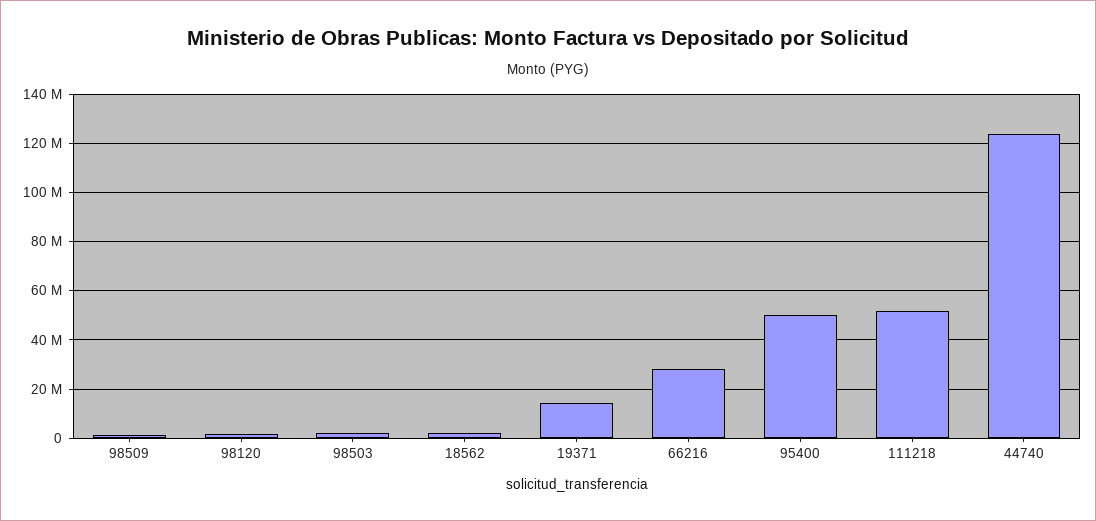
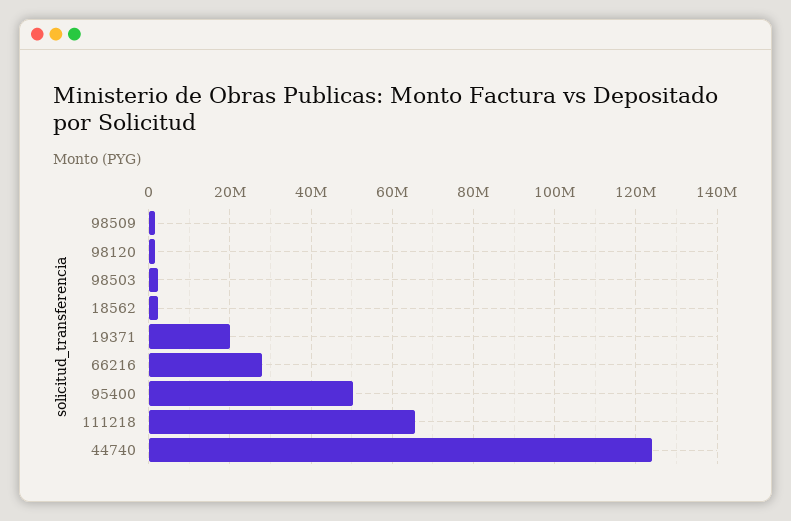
19371: 15000000 -> 20000000
111218: 52500000 -> 66000000

